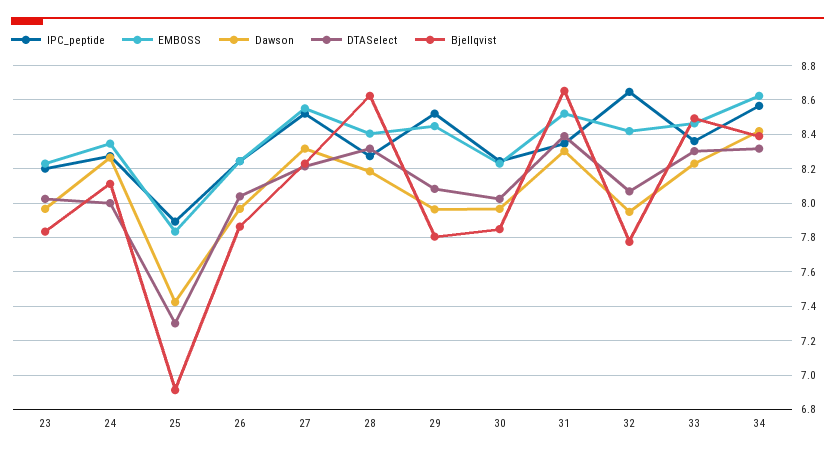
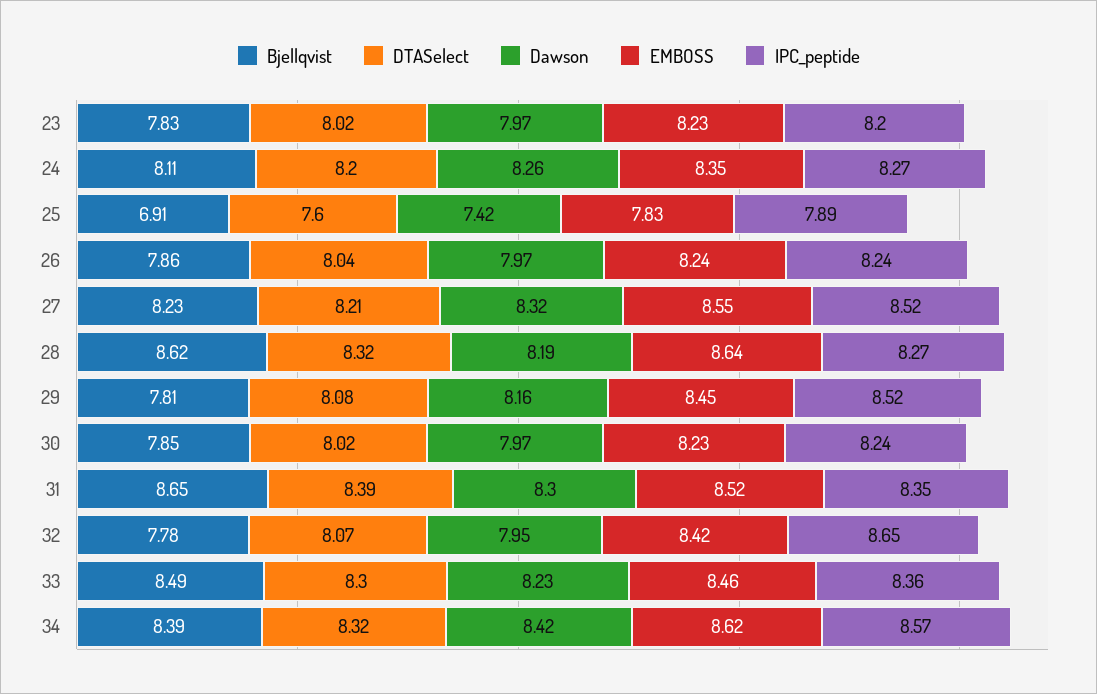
DTASelect, 24: 8 -> 8.2
DTASelect, 25: 7.3 -> 7.6
EMBOSS, 28: 8.4 -> 8.64
Dawson, 29: 7.95 -> 8.16

